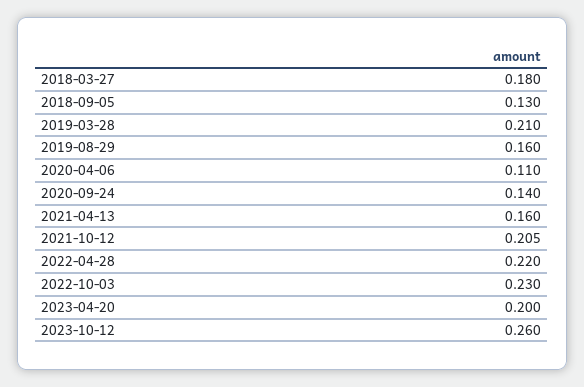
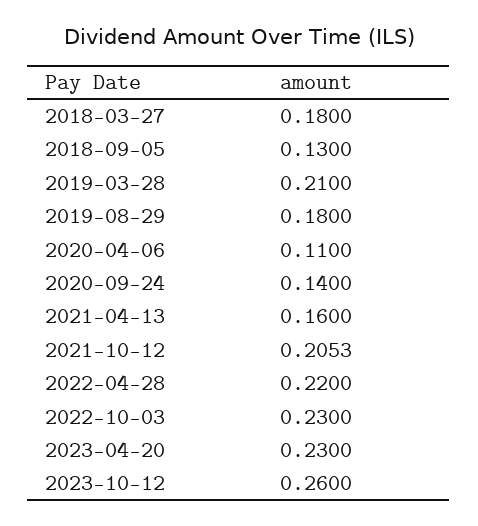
2019-08-29: 0.16 -> 0.18
2023-04-20: 0.2 -> 0.23

